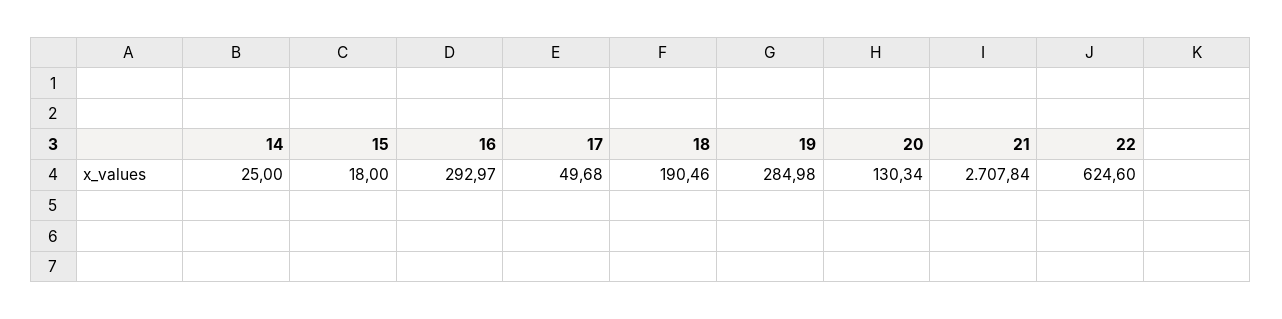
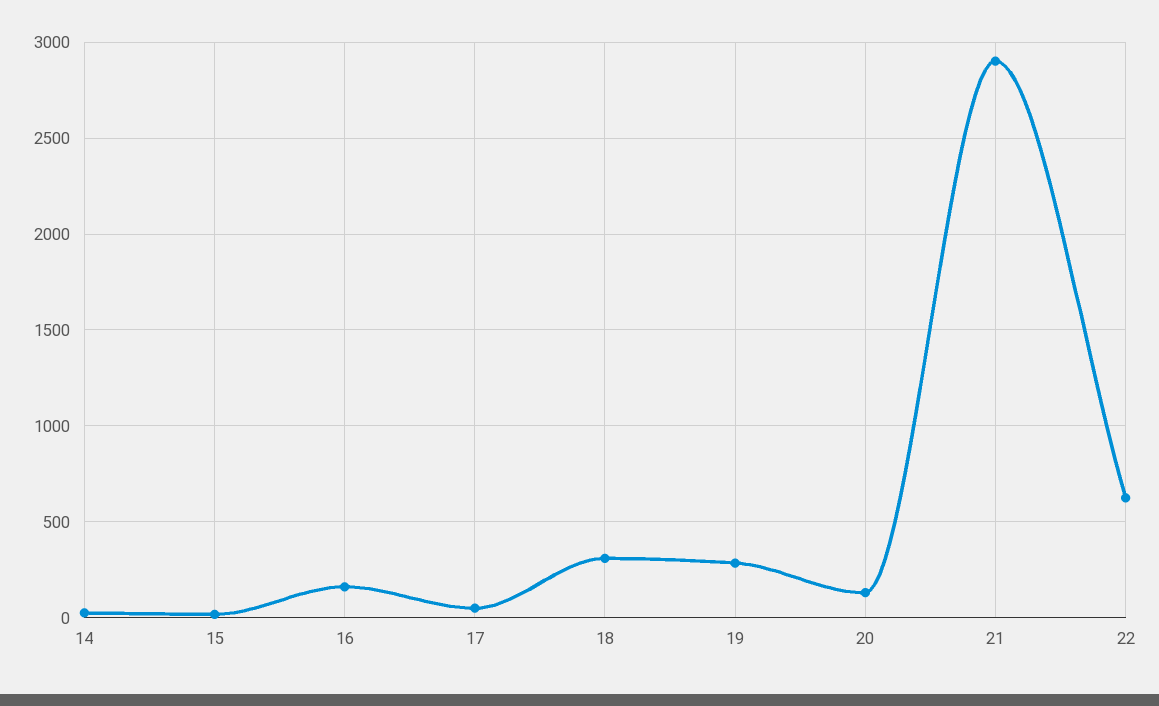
16: 292.97 -> 150
18: 190.46 -> 300
21: 2707.84 -> 2900

